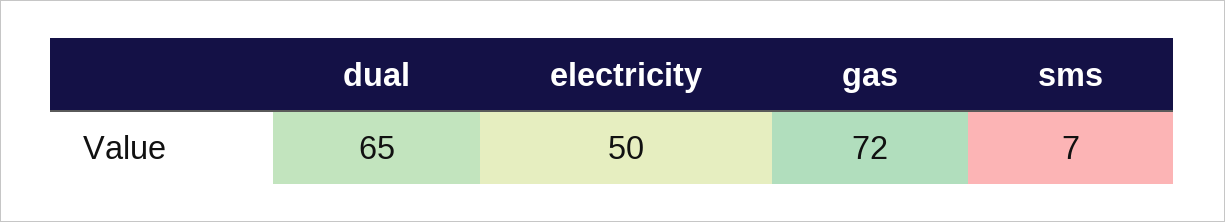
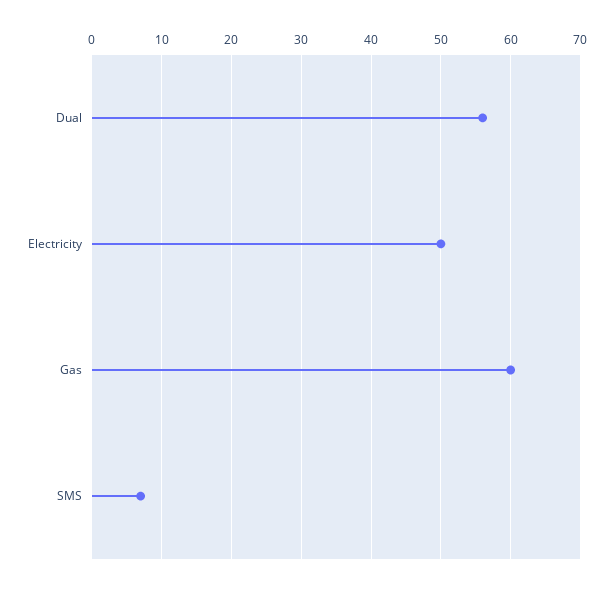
dual: 65 -> 56
gas: 72 -> 60

